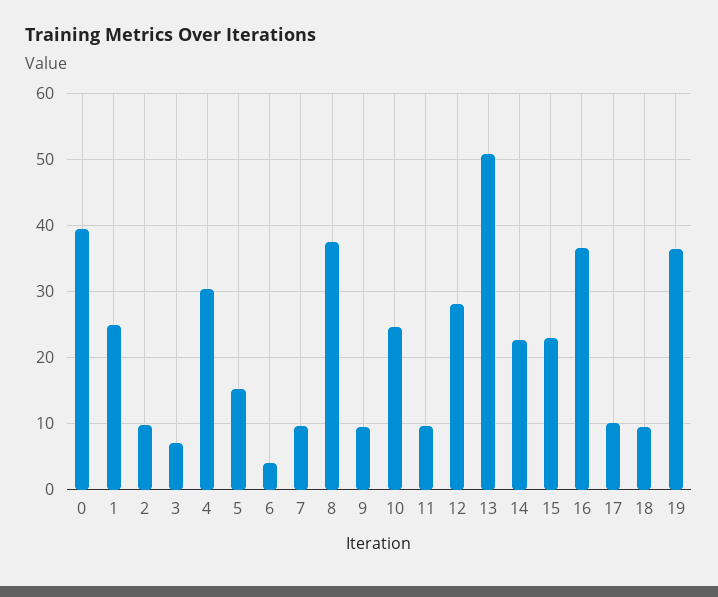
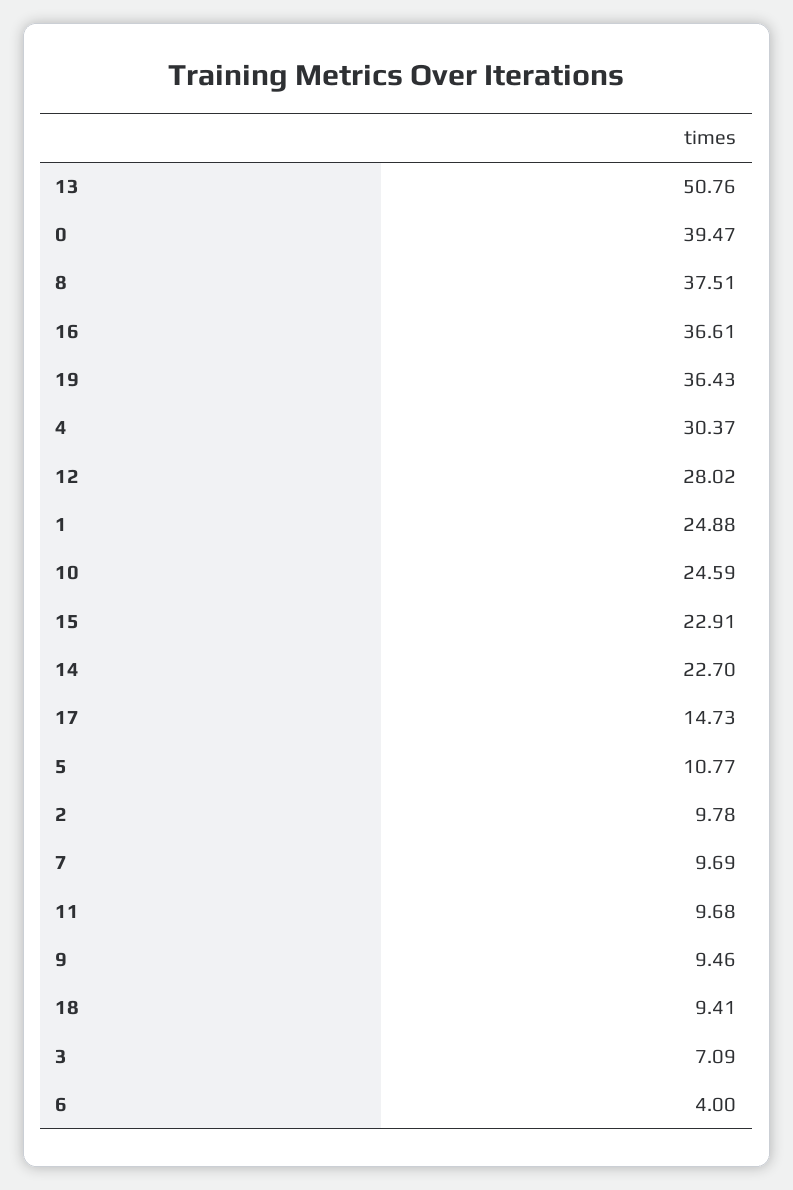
5: 15 -> 10.77
17: 10 -> 14.73

